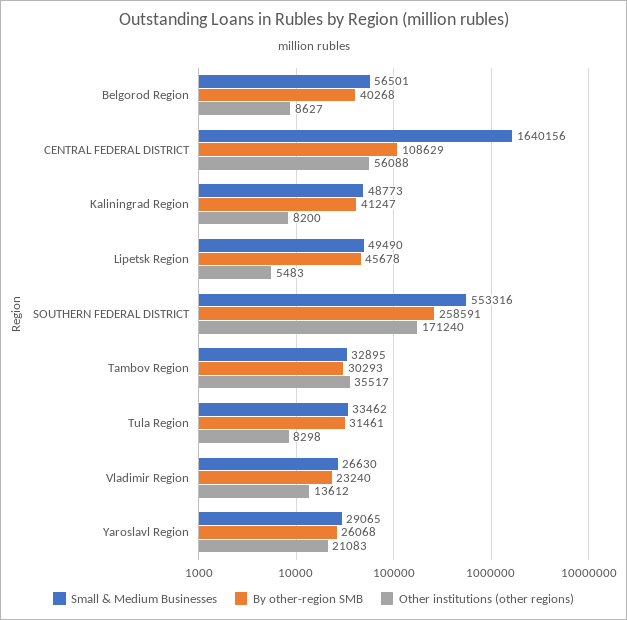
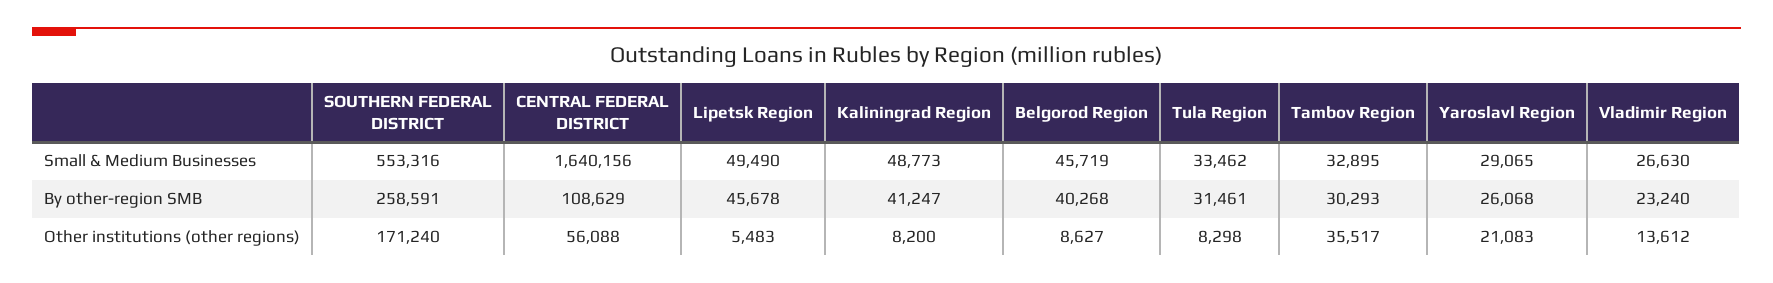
Small & Medium Businesses, Belgorod Region: 56501 -> 45719

